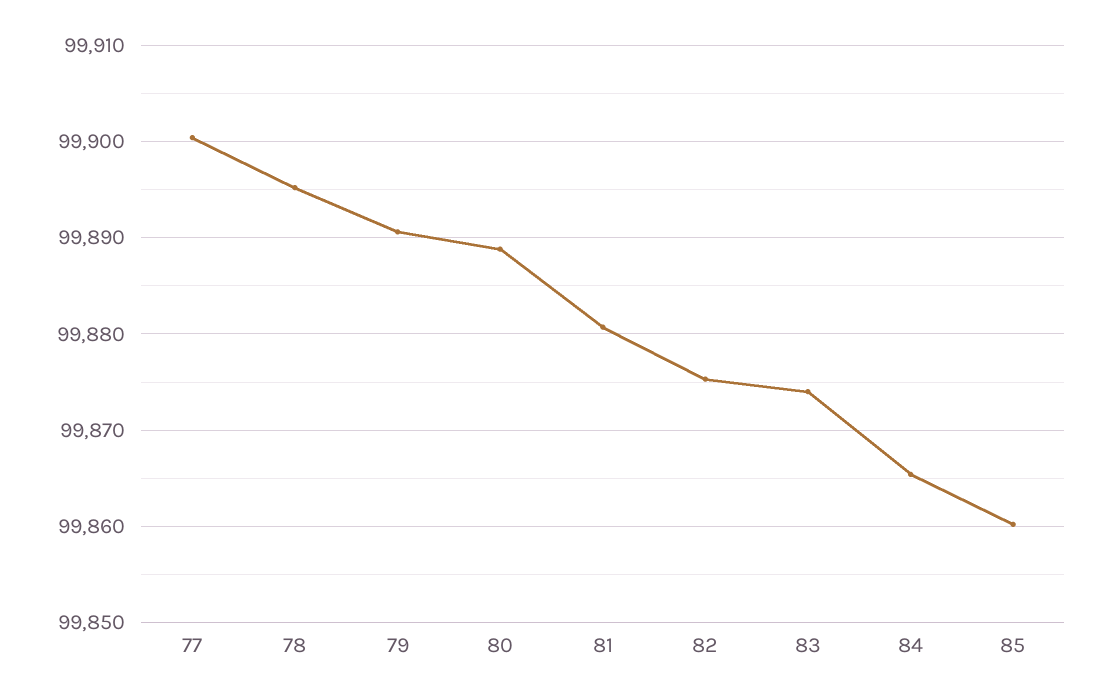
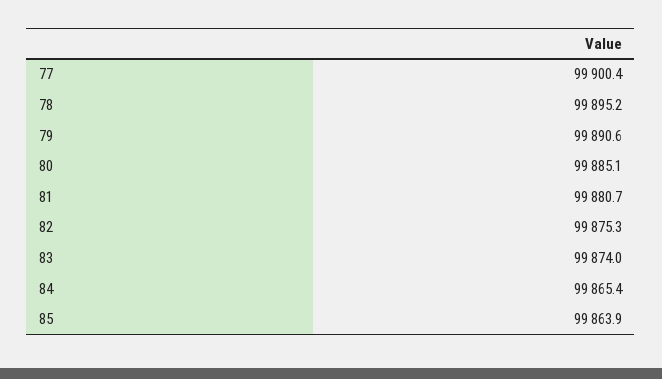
80: 99889 -> 99885.1
85: 99860 -> 99863.9

